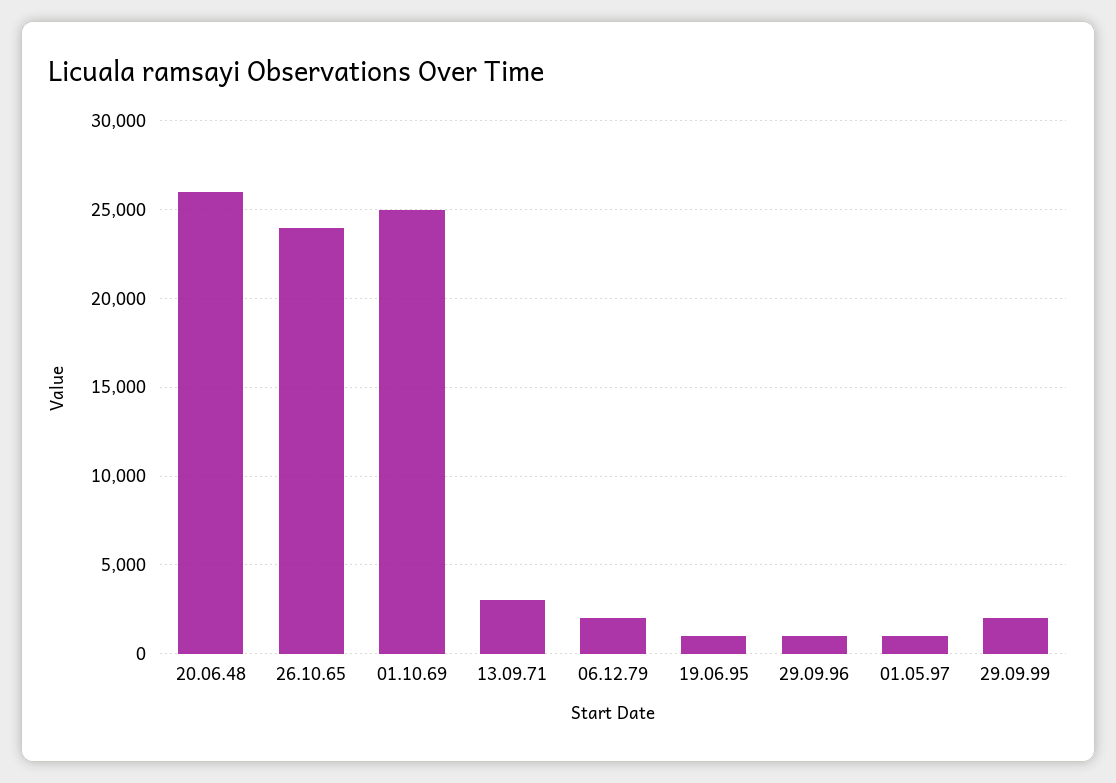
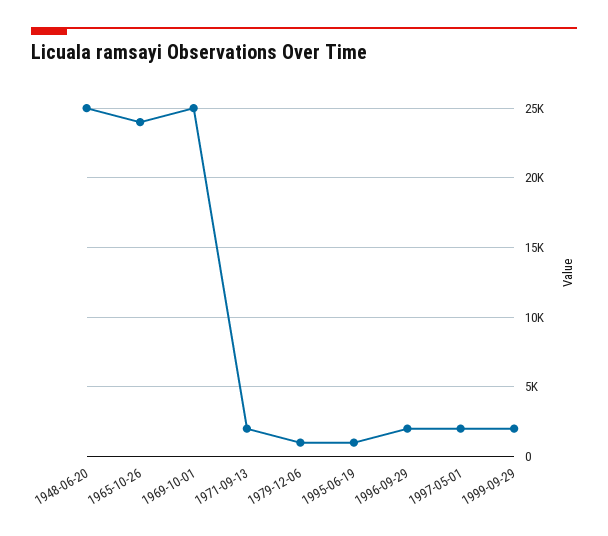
20.06.48: 26000 -> 25000
13.09.71: 3000 -> 2000
06.12.79: 2000 -> 1000
29.09.96: 1000 -> 2000
01.05.97: 1000 -> 2000

